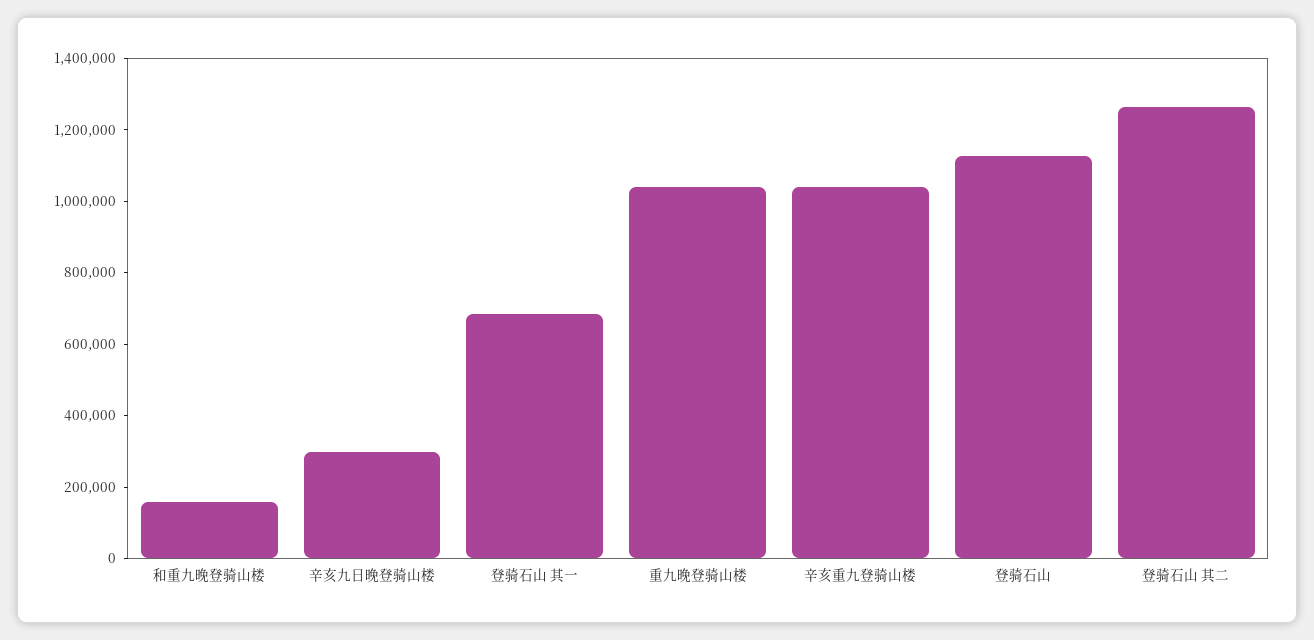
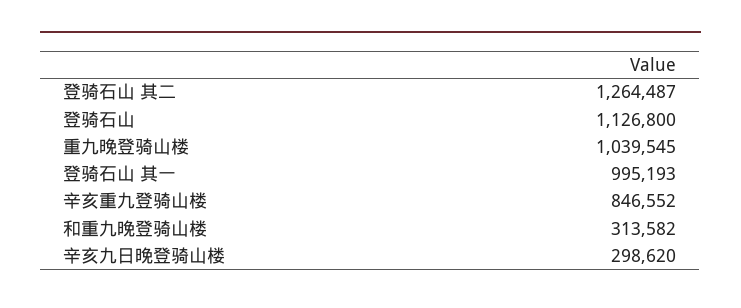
和重九晚登骑山楼: 150000 -> 313582
登骑石山 其一: 700000 -> 995193
辛亥重九登骑山楼: 1050000 -> 846552

